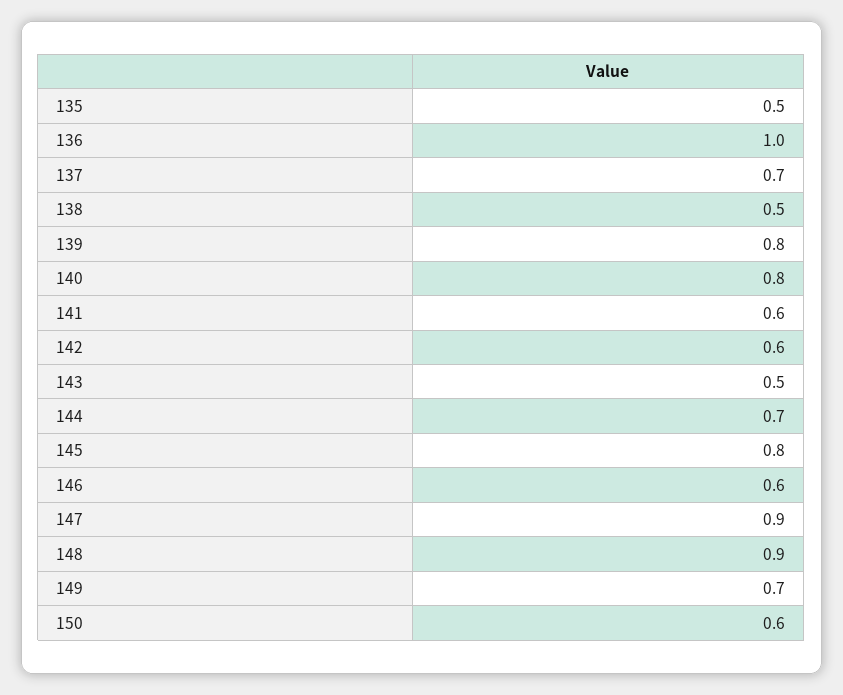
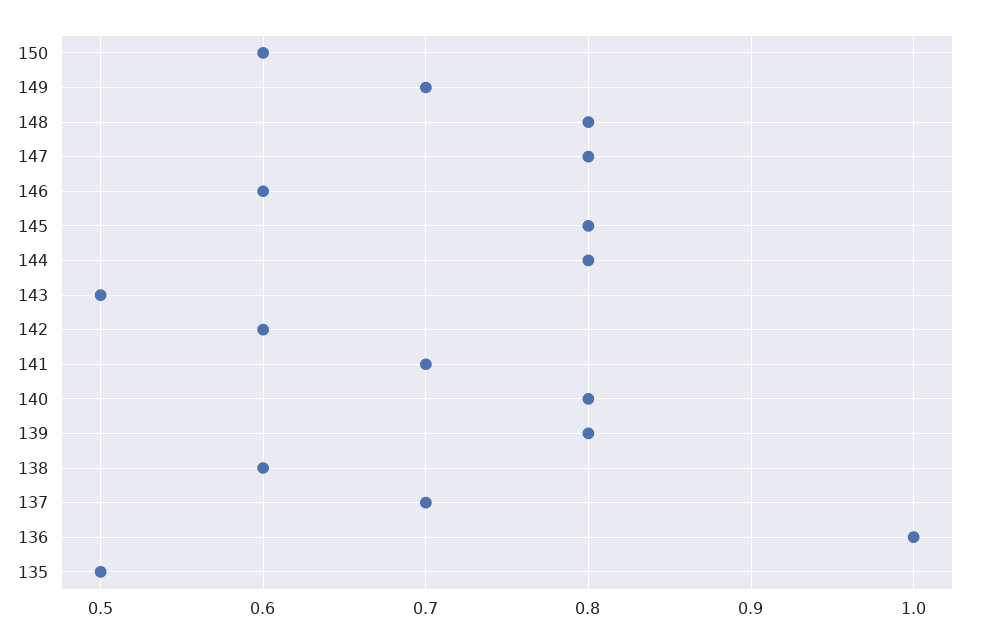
138: 0.5 -> 0.6
141: 0.6 -> 0.7
144: 0.7 -> 0.8
147: 0.9 -> 0.8
148: 0.9 -> 0.8

